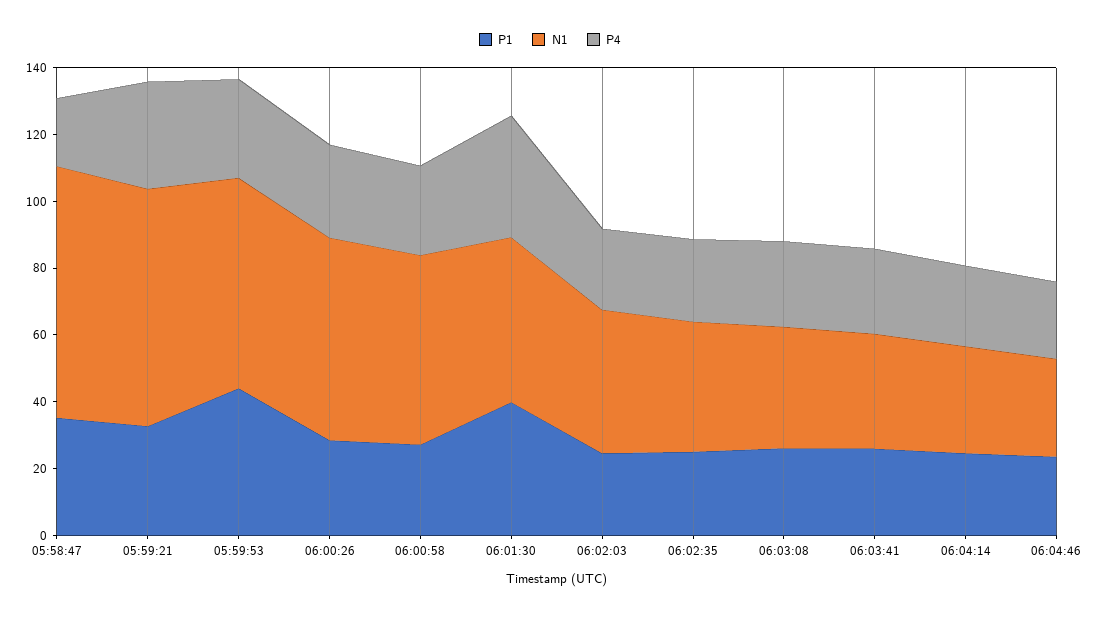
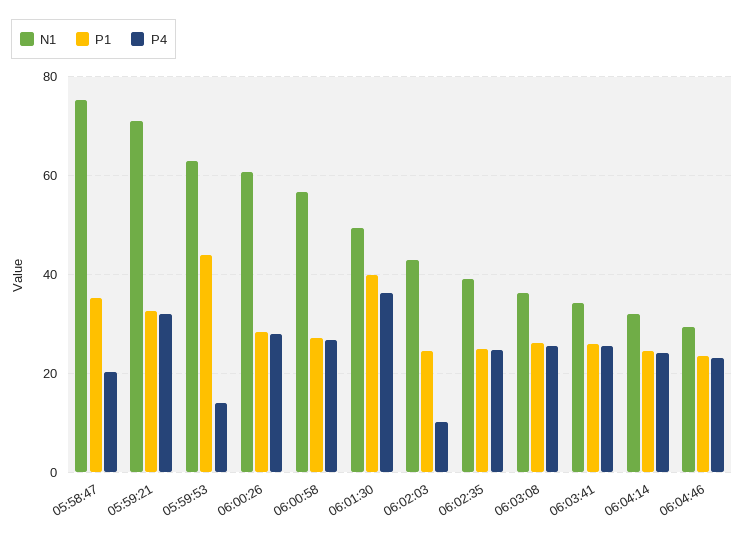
P4, 05:59:53: 30 -> 14
P4, 06:02:03: 25 -> 10

